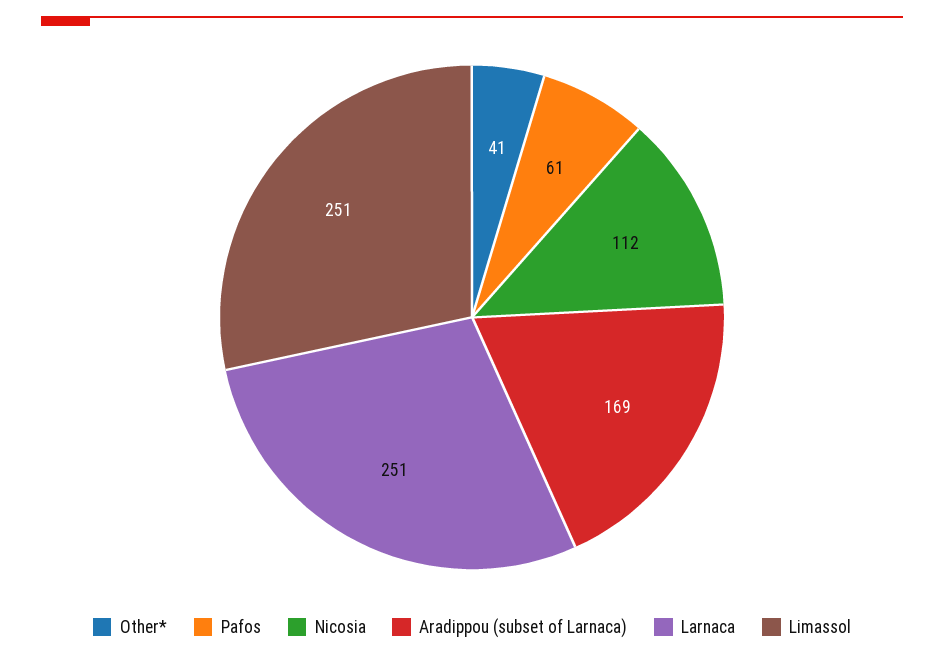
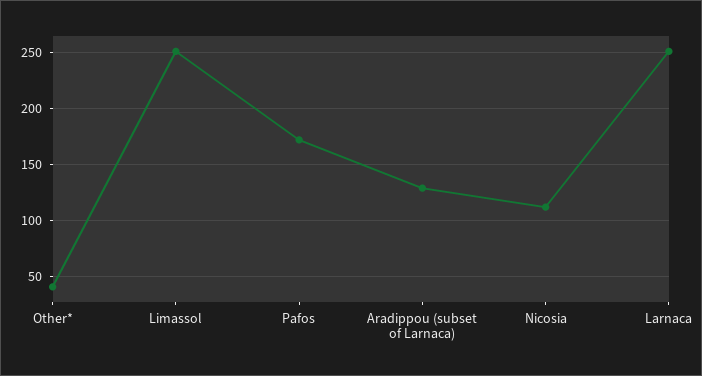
Pafos: 61 -> 170
Aradippou (subset of Larnaca): 169 -> 130

